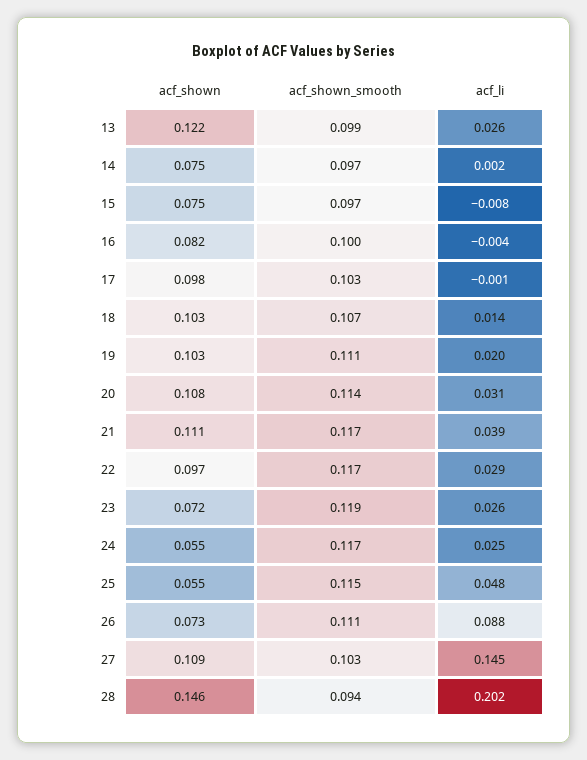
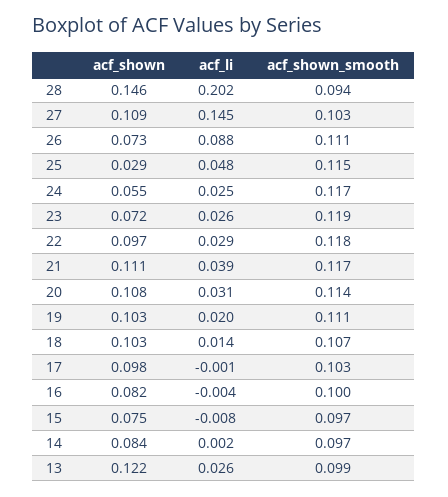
acf_shown, 14: 0.075 -> 0.084
acf_shown_smooth, 22: 0.117 -> 0.118
acf_shown, 25: 0.055 -> 0.029

